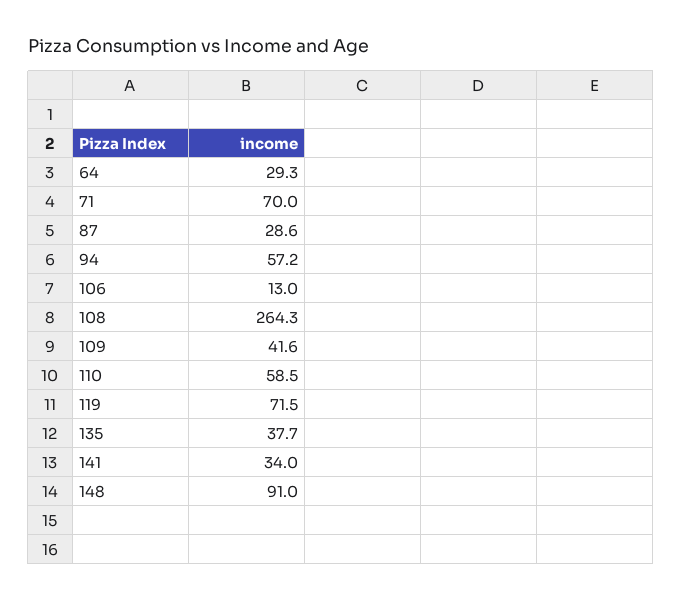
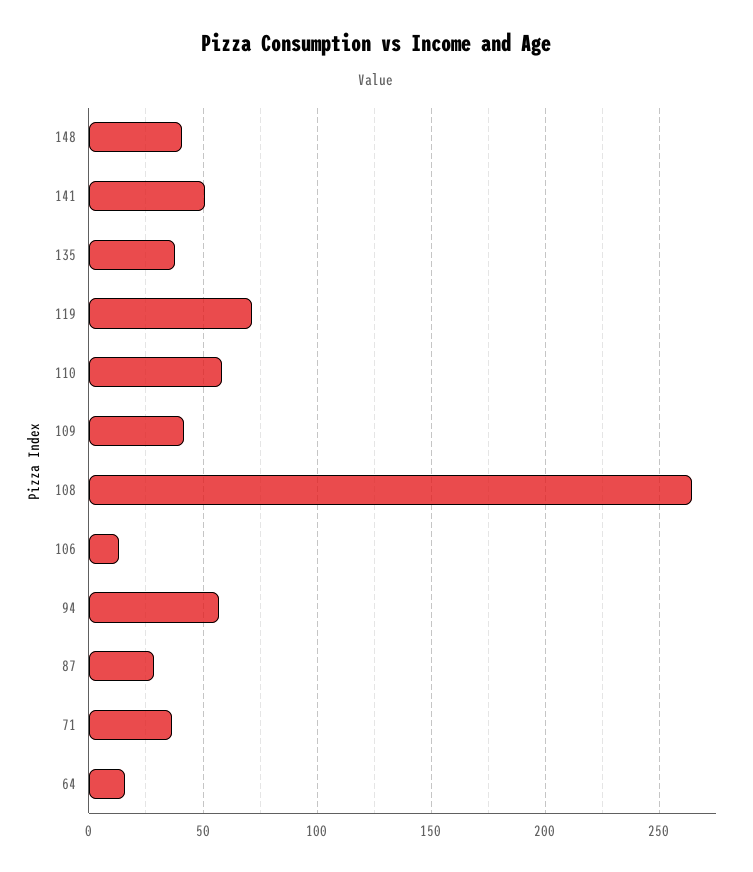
64: 29.3 -> 15
71: 70 -> 35
141: 34 -> 50
148: 91 -> 40

